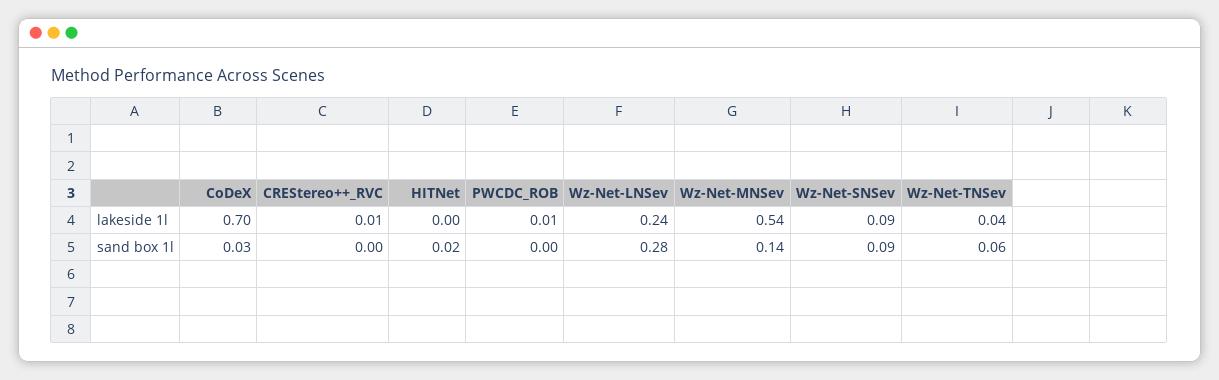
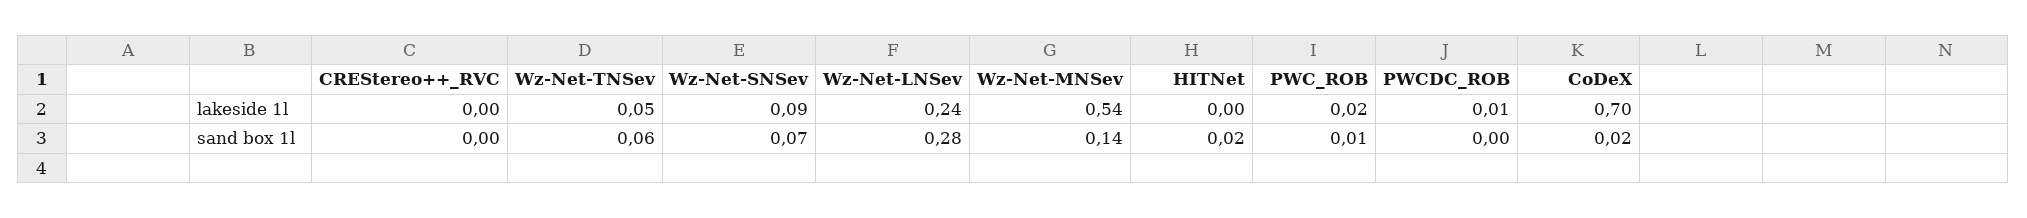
CREStereo++_RVC, lakeside 1l: 0.01 -> 0
Wz-Net-TNSev, lakeside 1l: 0.04 -> 0.05
CoDeX, sand box 1l: 0.03 -> 0.02
Wz-Net-SNSev, sand box 1l: 0.09 -> 0.07
PWC_ROB, lakeside 1l: none -> 0.02
PWC_ROB, sand box 1l: none -> 0.01

